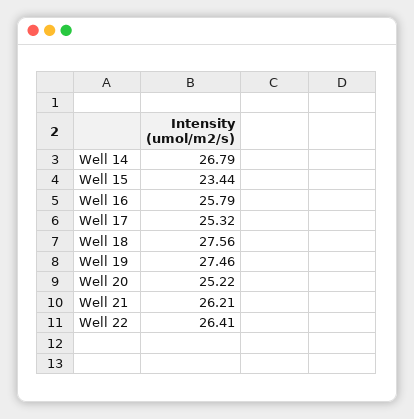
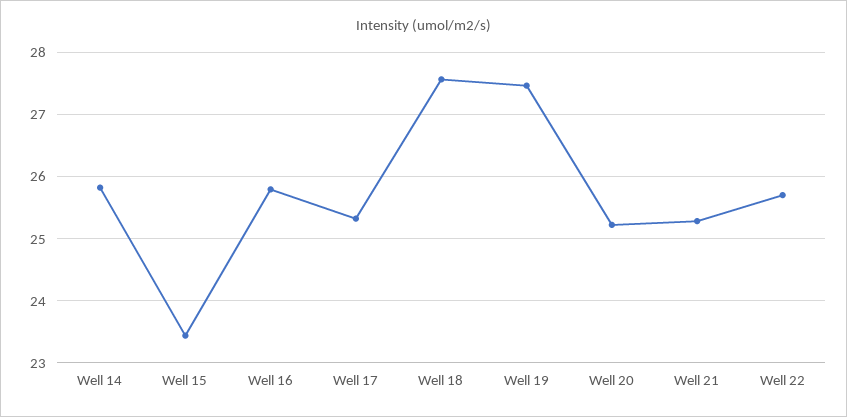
Well 14: 26.79 -> 25.8
Well 21: 26.21 -> 25.3
Well 22: 26.41 -> 25.7

